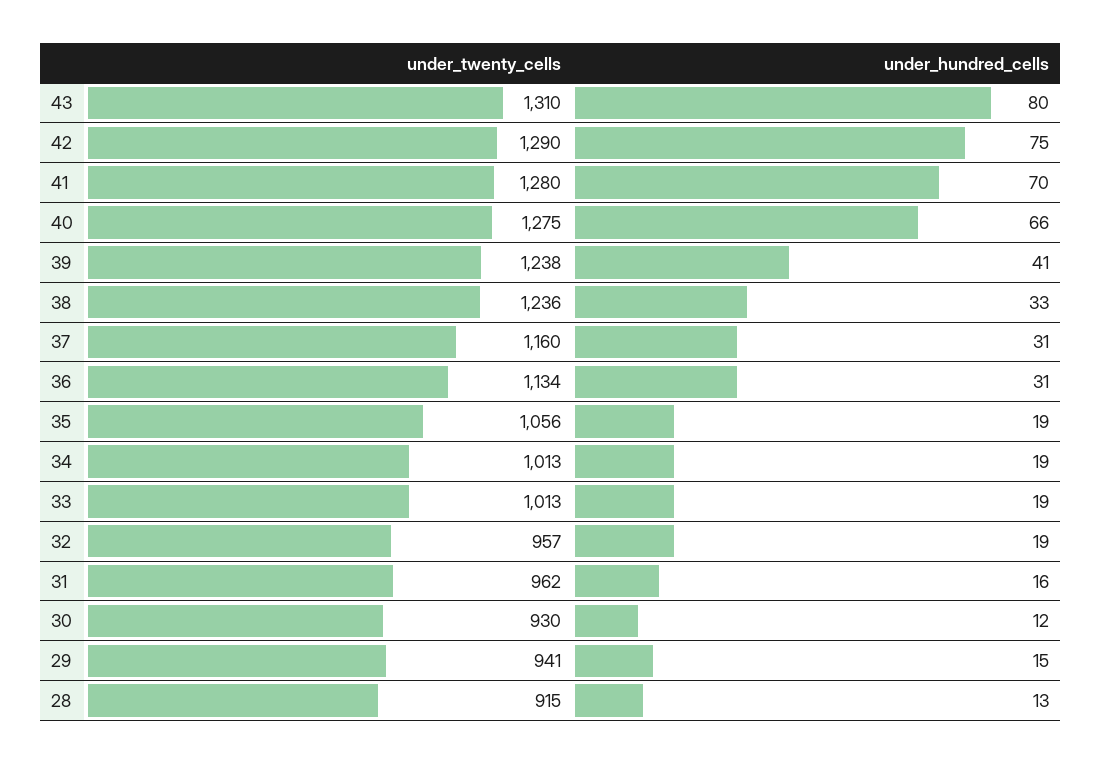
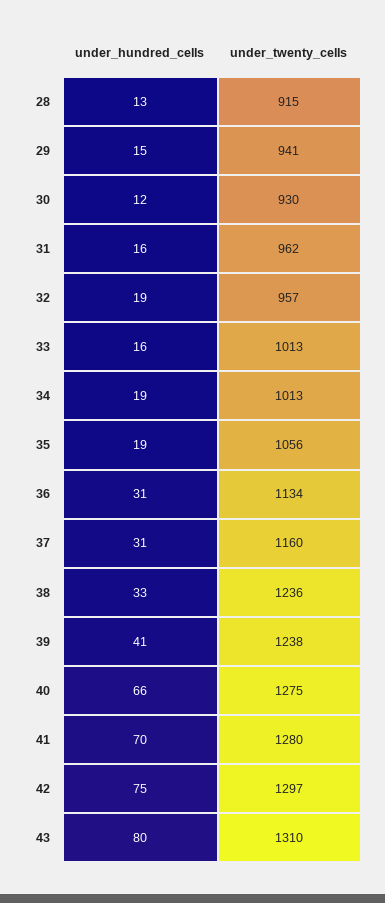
under_twenty_cells, 42: 1290 -> 1297
under_hundred_cells, 33: 19 -> 16

